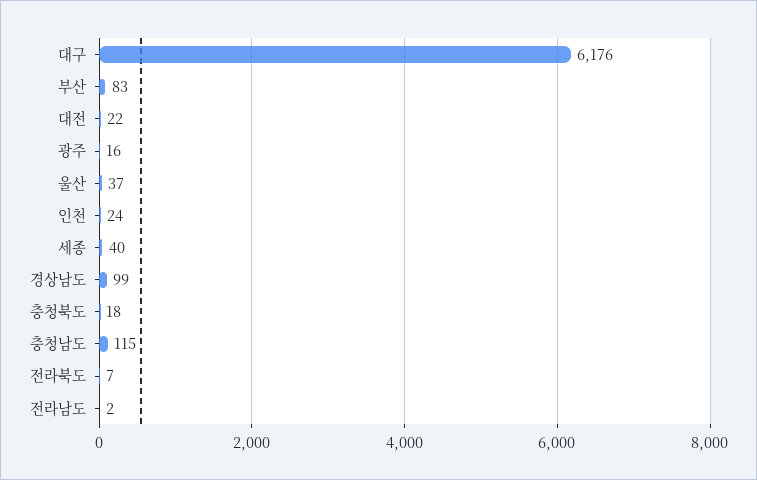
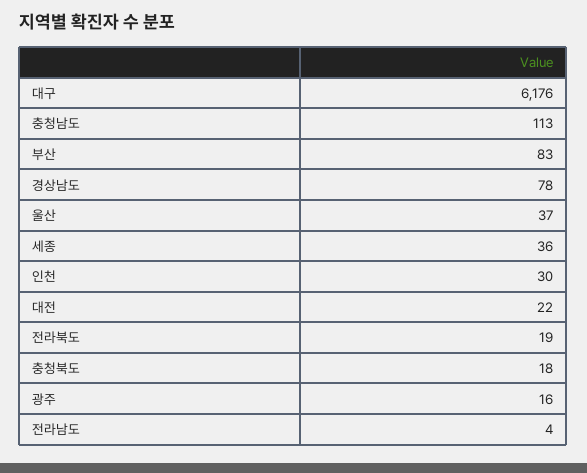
인천: 24 -> 30
세종: 40 -> 36
경상남도: 99 -> 78
충청남도: 115 -> 113
전라북도: 7 -> 19
전라남도: 2 -> 4

